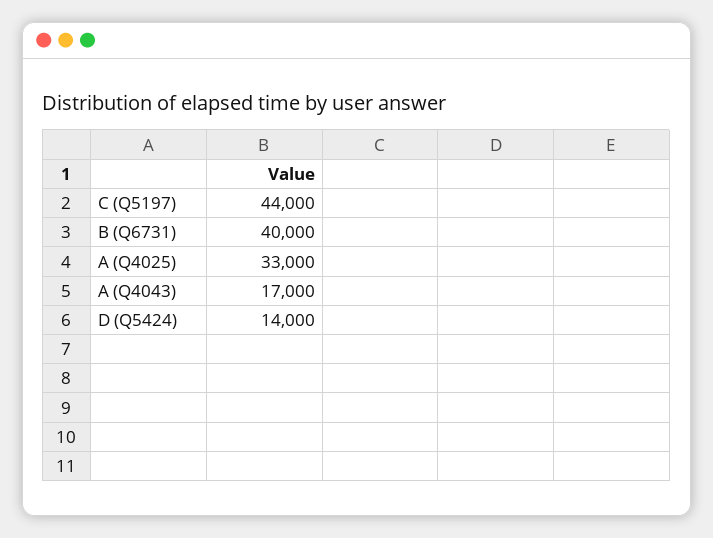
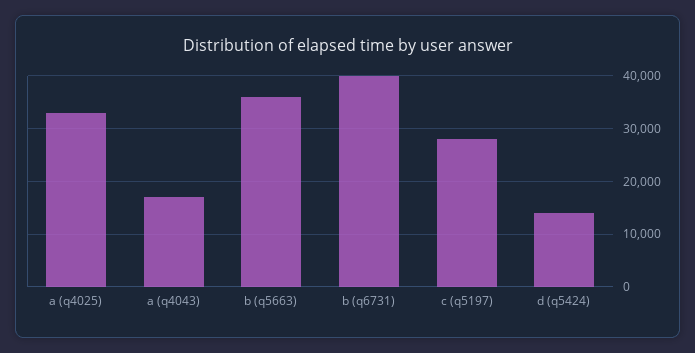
C (Q5197): 44000 -> 28000
b (q5663): none -> 36000

